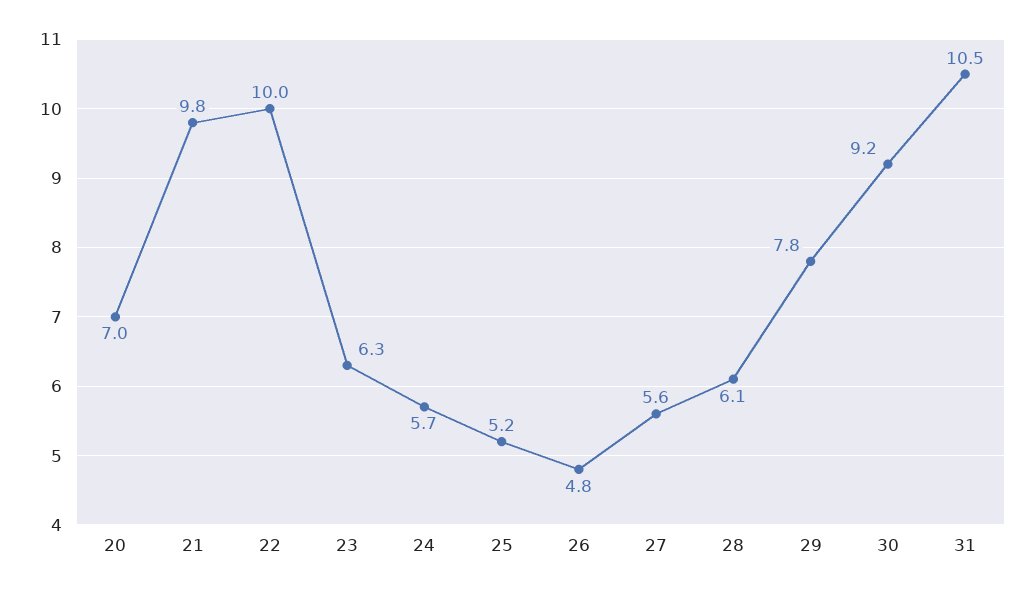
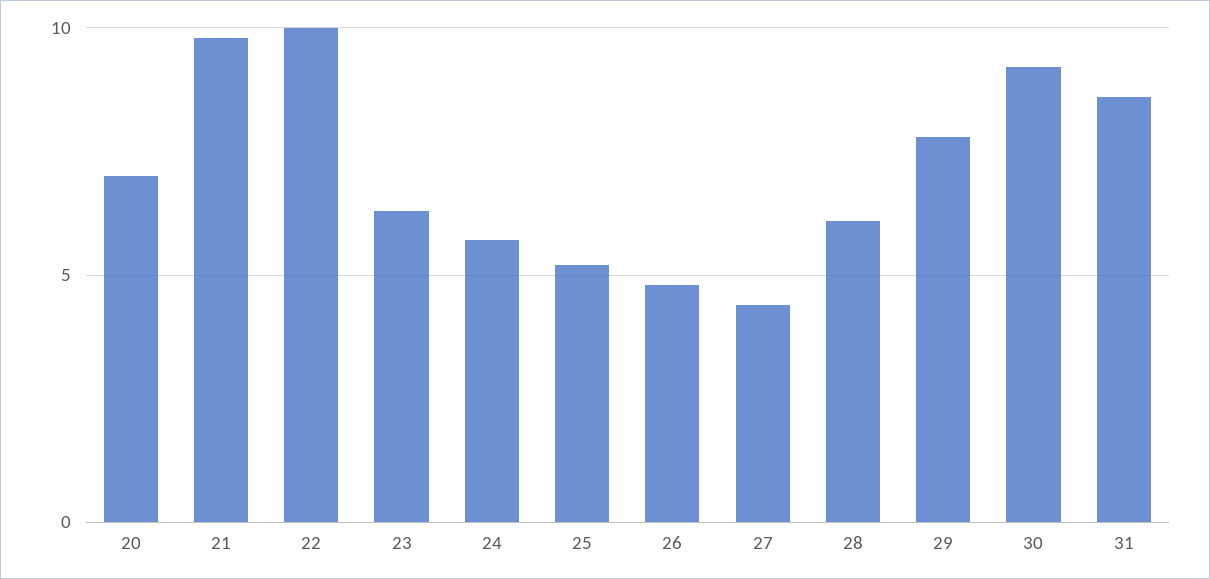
27: 5.6 -> 4.5
31: 10.5 -> 8.5

